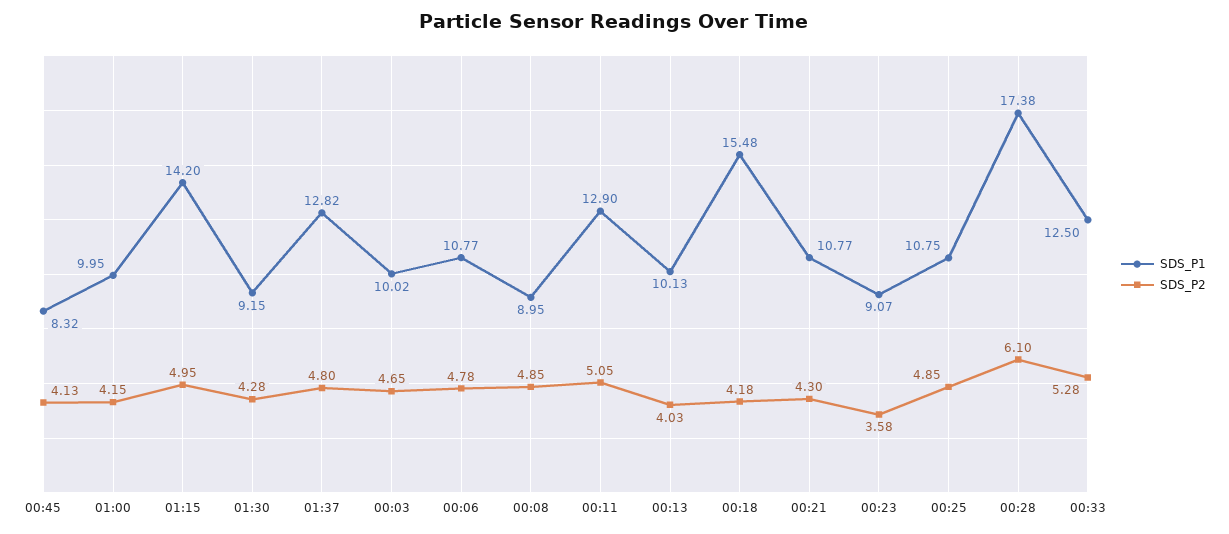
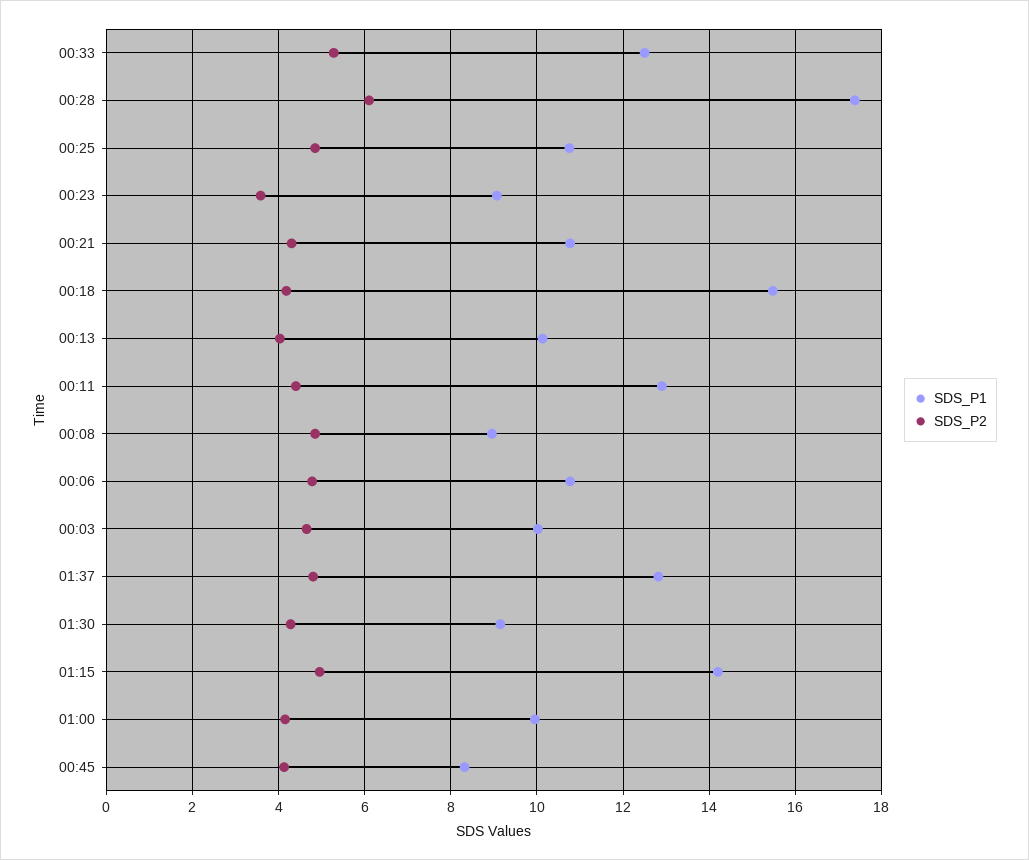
SDS_P2, 00:11: 5.05 -> 4.4

